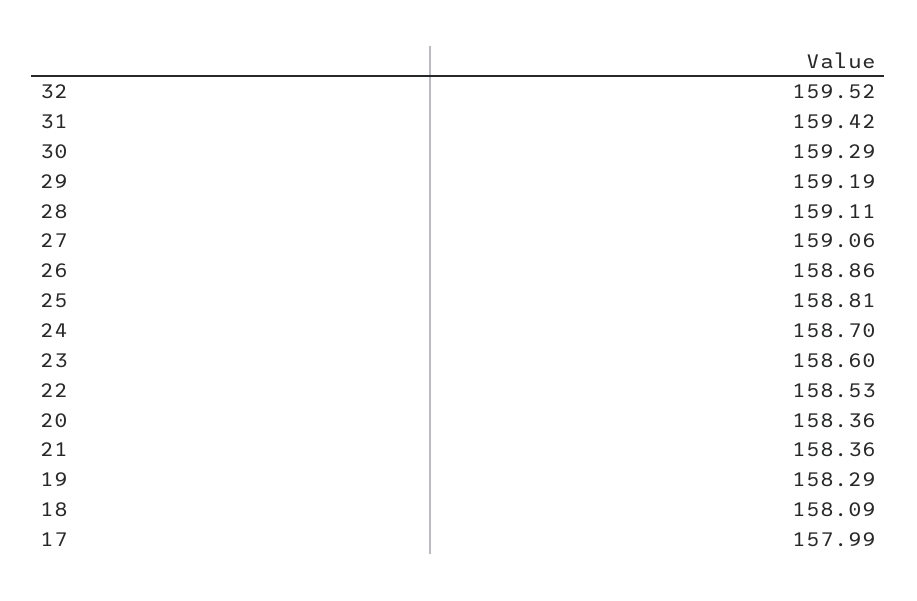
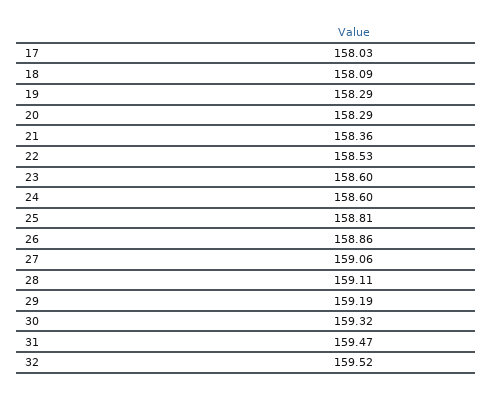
31: 159.42 -> 159.47
30: 159.29 -> 159.32
24: 158.7 -> 158.6
20: 158.36 -> 158.29
17: 157.99 -> 158.03

